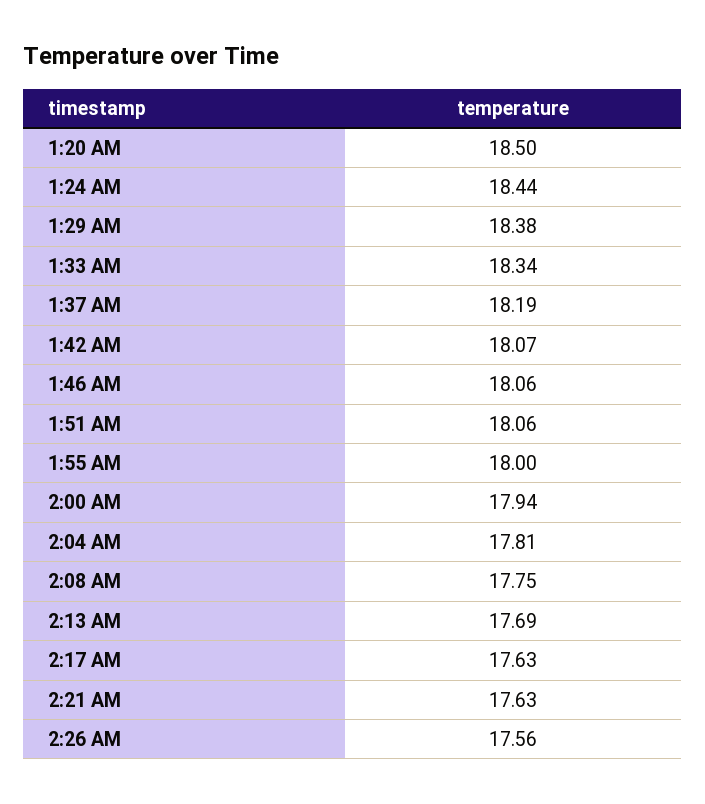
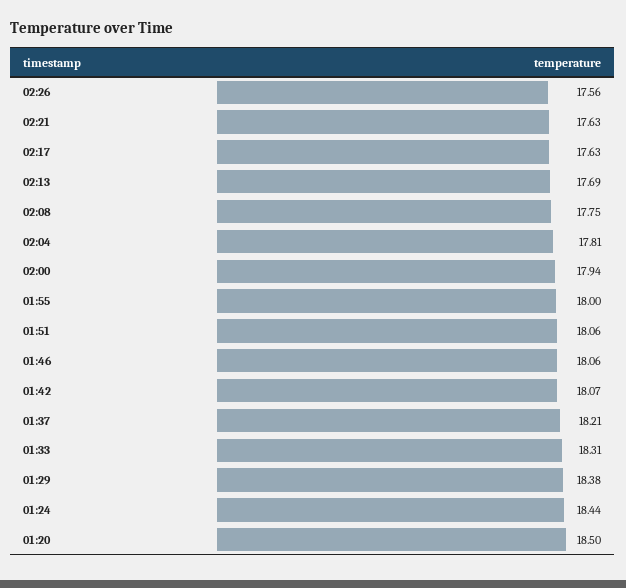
1:33 AM: 18.34 -> 18.31
1:37 AM: 18.19 -> 18.21

